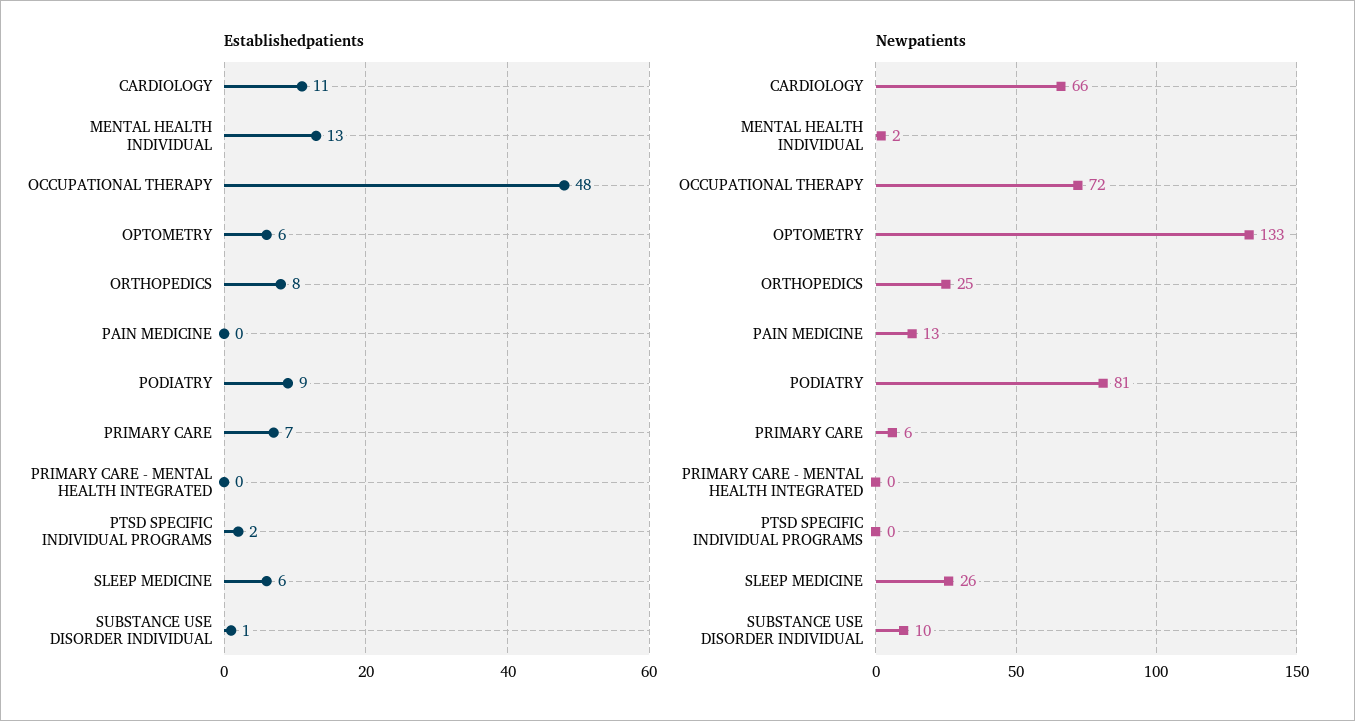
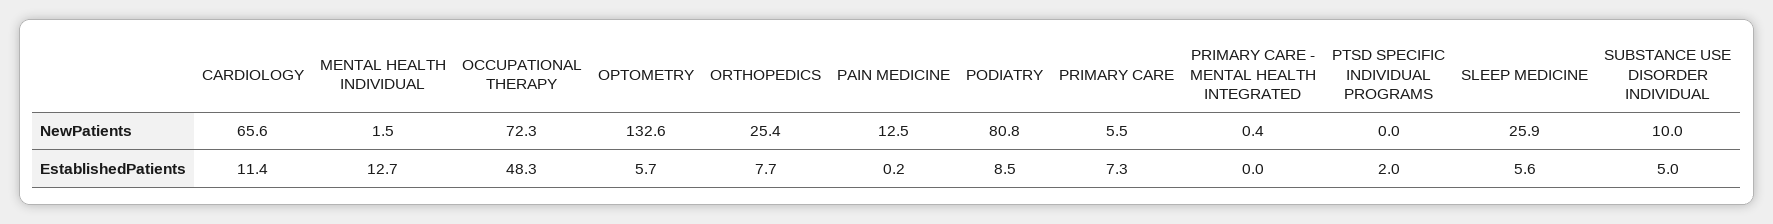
Establishedpatients, SUBSTANCE USE DISORDER INDIVIDUAL: 1 -> 5

